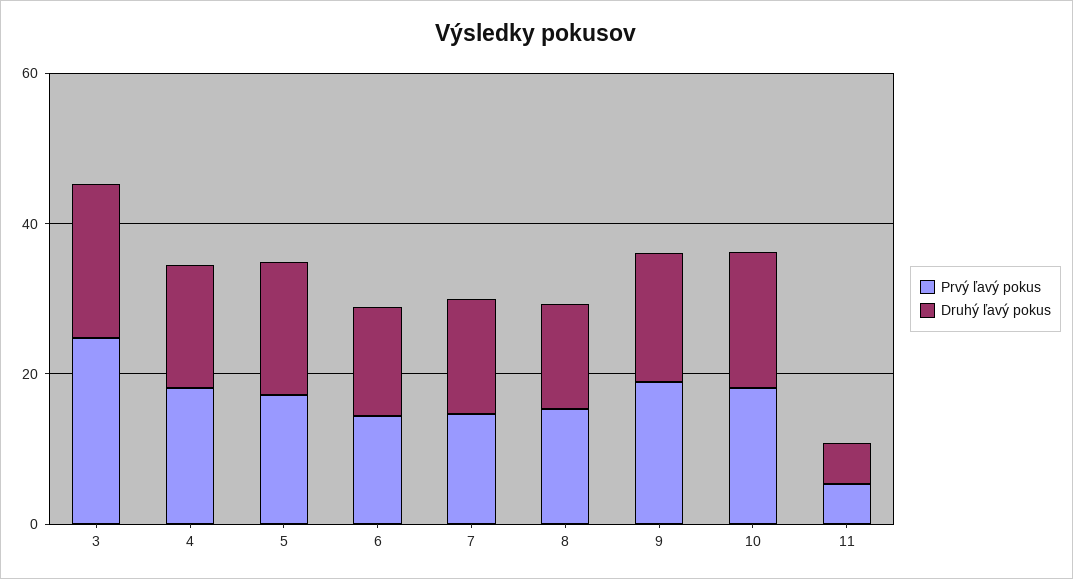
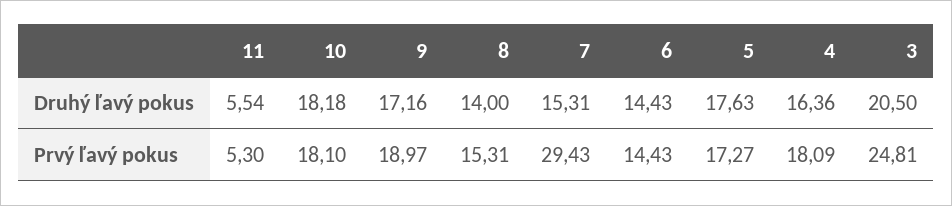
Prvý ľavý pokus, 7: 15 -> 29.43

